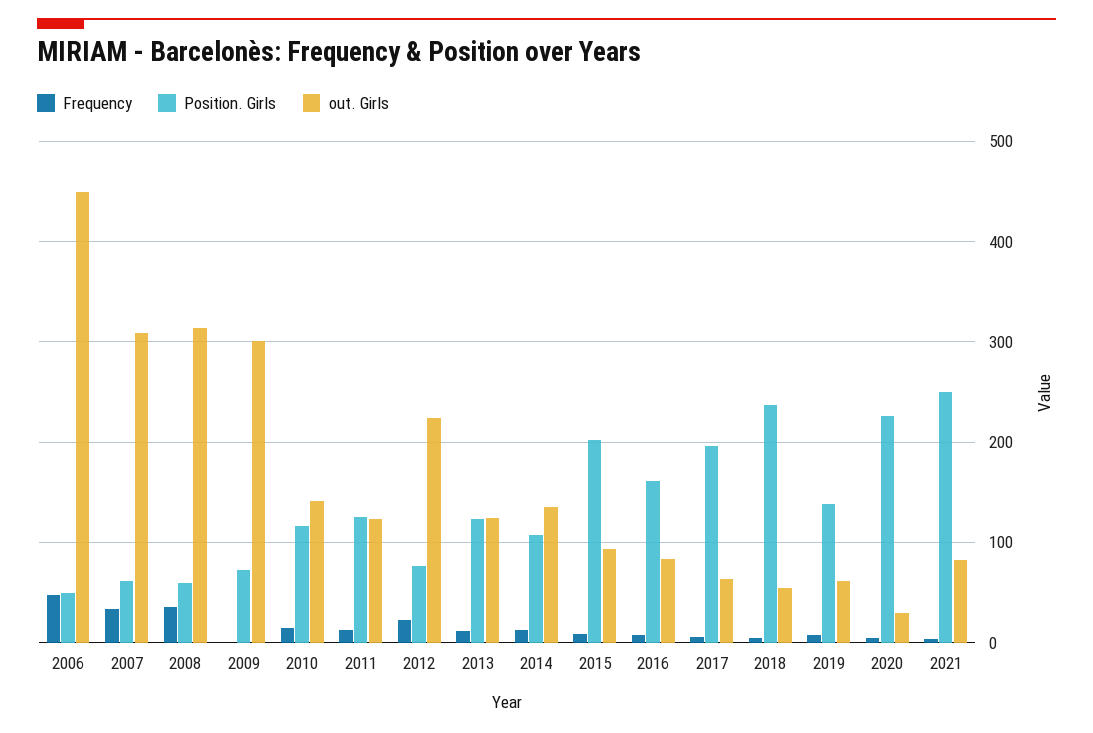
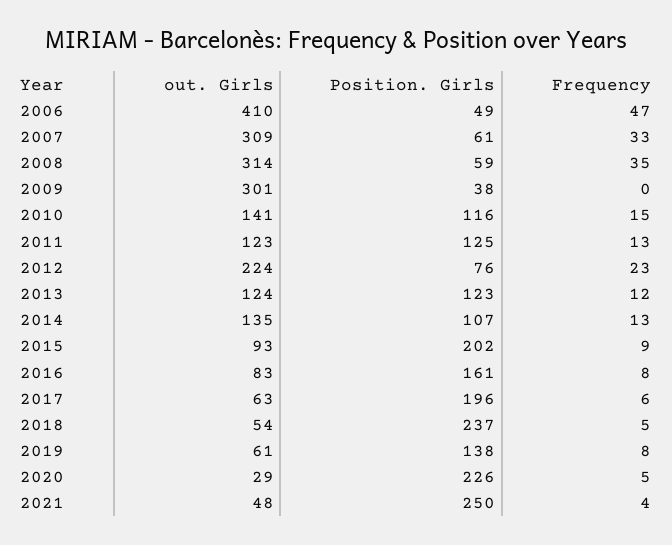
out. Girls, 2006: 450 -> 410
Position. Girls, 2009: 70 -> 38
out. Girls, 2021: 80 -> 48

